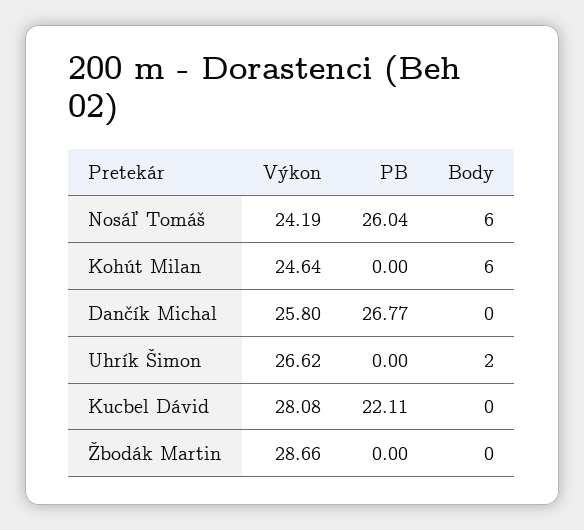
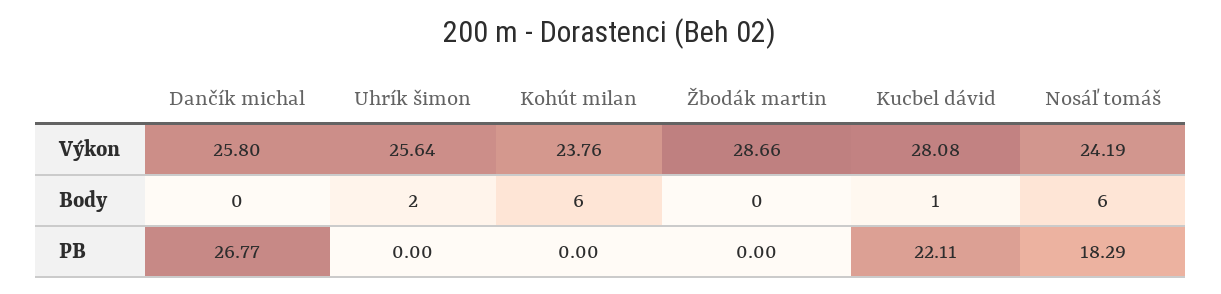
PB, Nosáľ Tomáš: 26.04 -> 18.29
Výkon, Kohút Milan: 24.64 -> 23.76
Výkon, Uhrík Šimon: 26.62 -> 25.64
Body, Kucbel Dávid: 0 -> 1

